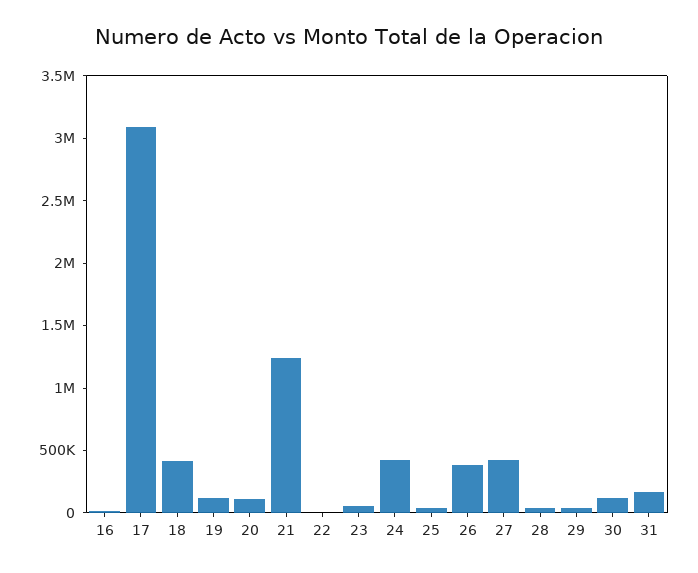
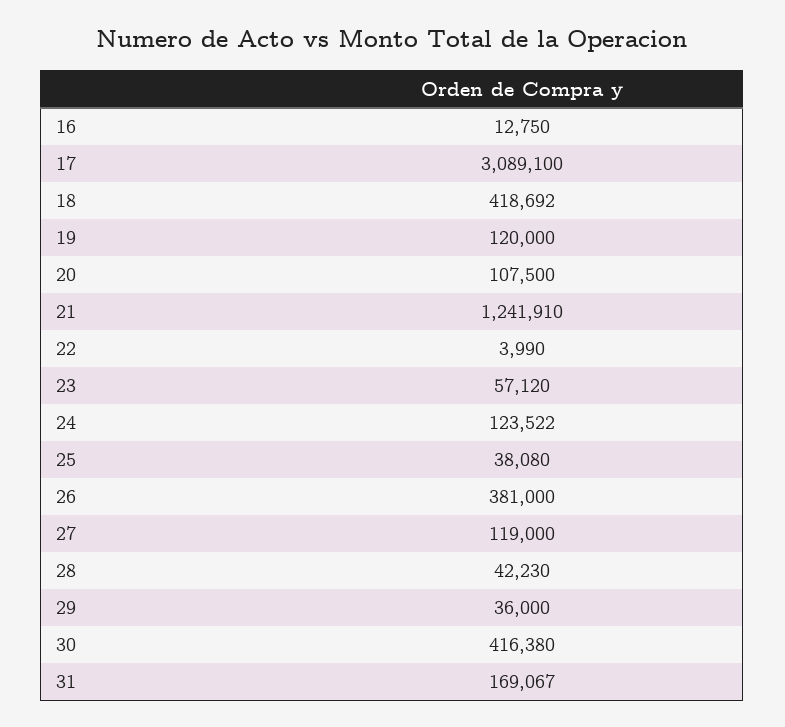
24: 400000 -> 123522
27: 400000 -> 119000
30: 100000 -> 416380

